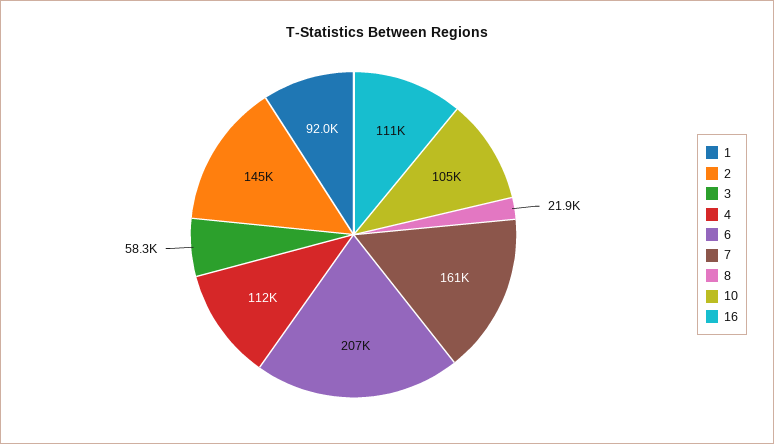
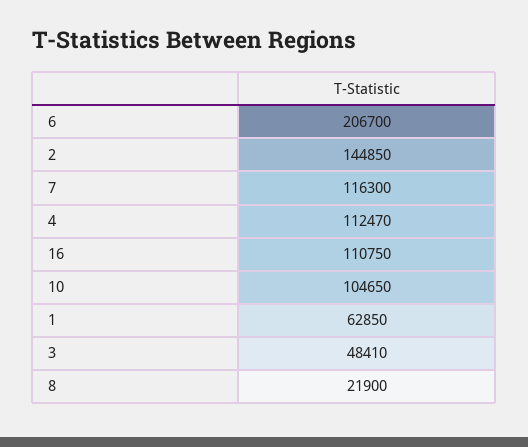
1: 92000 -> 62850
3: 58300 -> 48410
7: 161000 -> 116300

